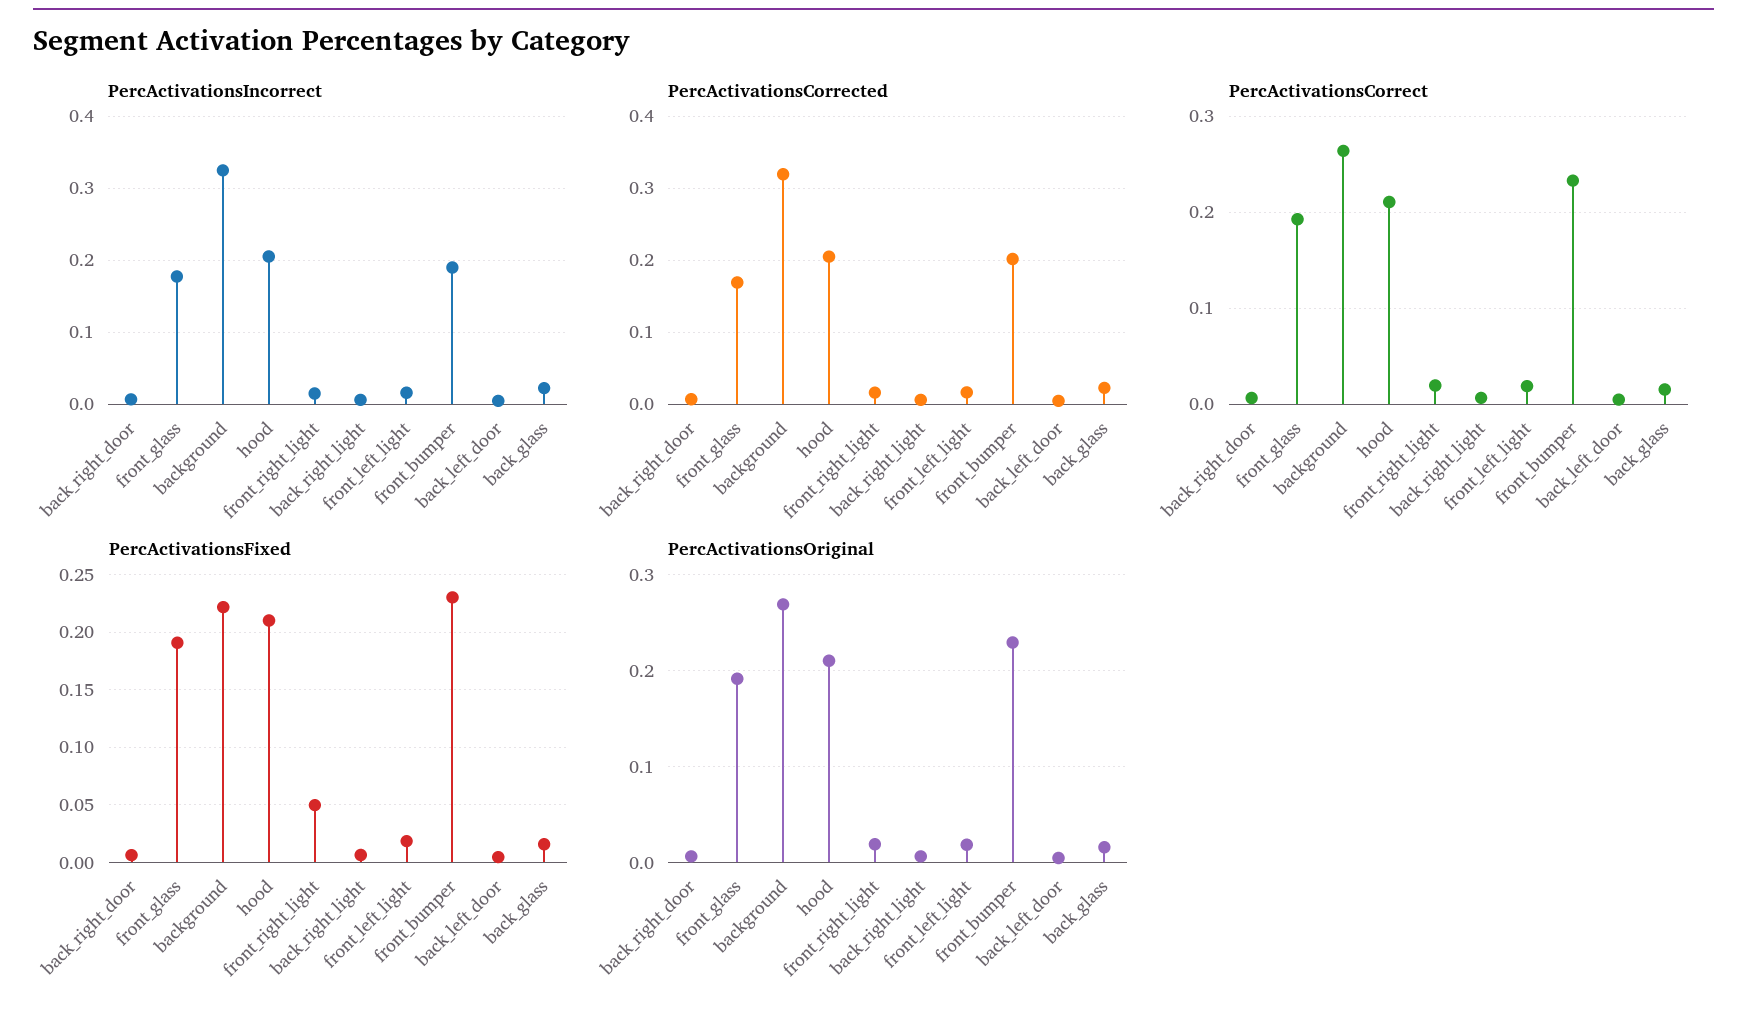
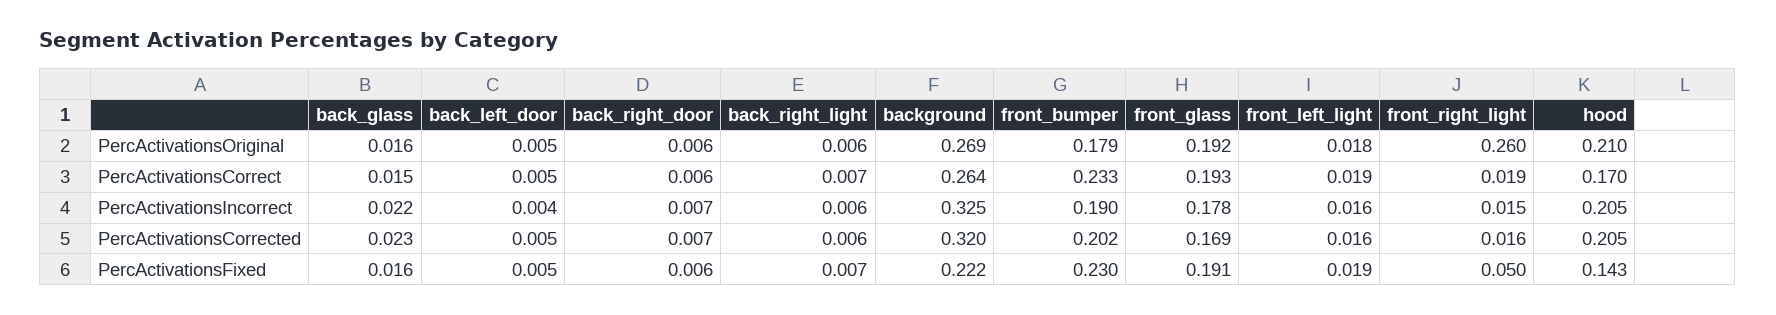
PercActivationsCorrect, hood: 0.21 -> 0.17
PercActivationsFixed, hood: 0.21 -> 0.143
PercActivationsOriginal, front_right_light: 0.02 -> 0.26
PercActivationsOriginal, front_bumper: 0.23 -> 0.179

